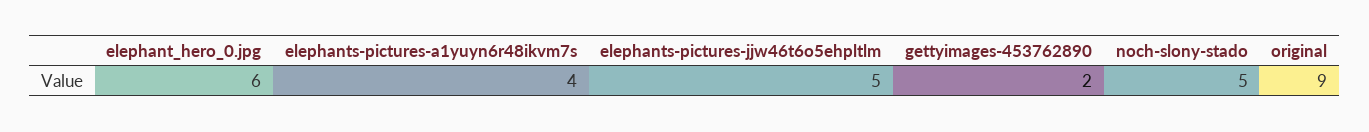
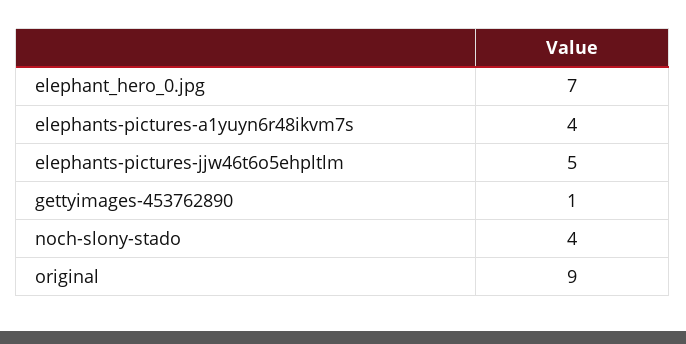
elephant_hero_0.jpg: 6 -> 7
gettyimages-453762890: 2 -> 1
noch-slony-stado: 5 -> 4

